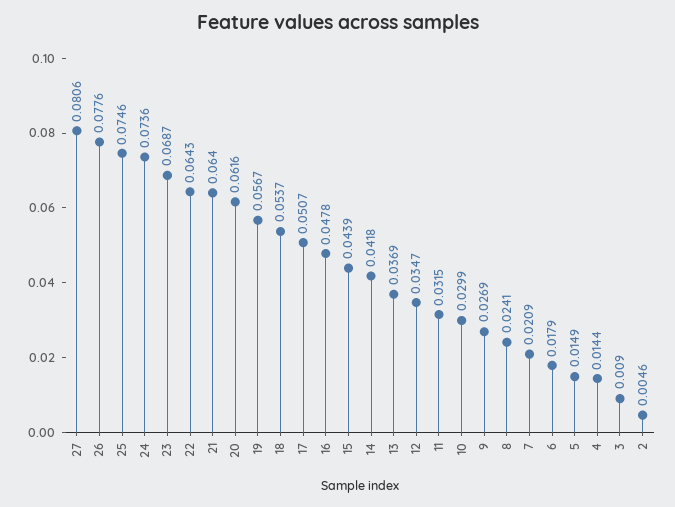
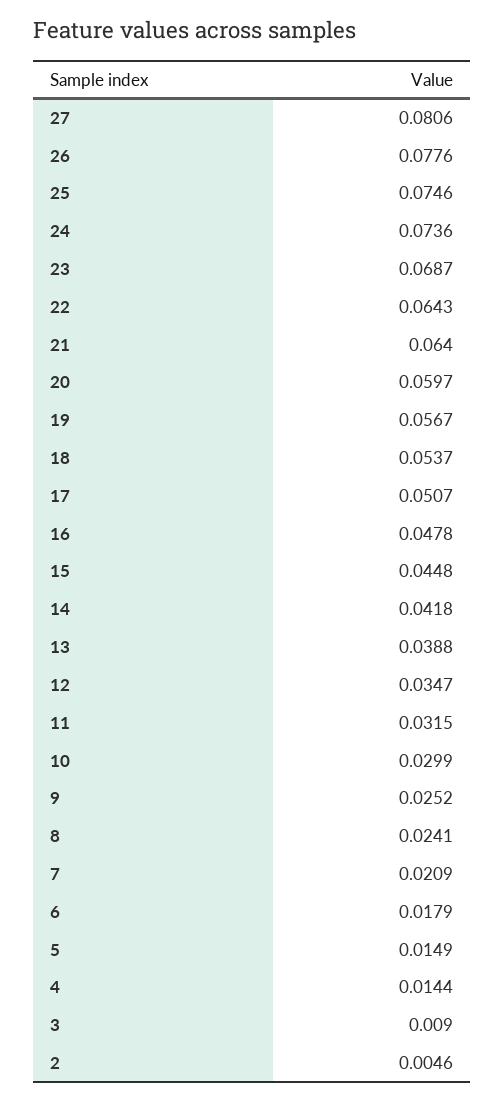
20: 0.0616 -> 0.0597
15: 0.0439 -> 0.0448
13: 0.0369 -> 0.0388
9: 0.0269 -> 0.0252

